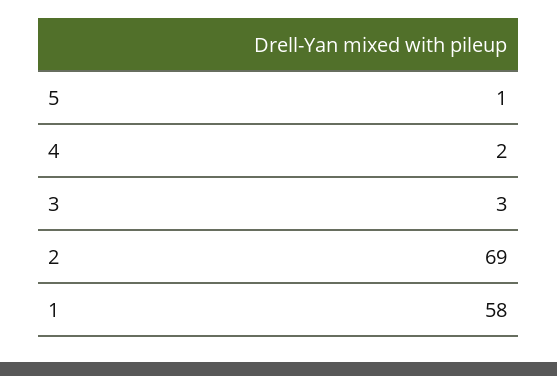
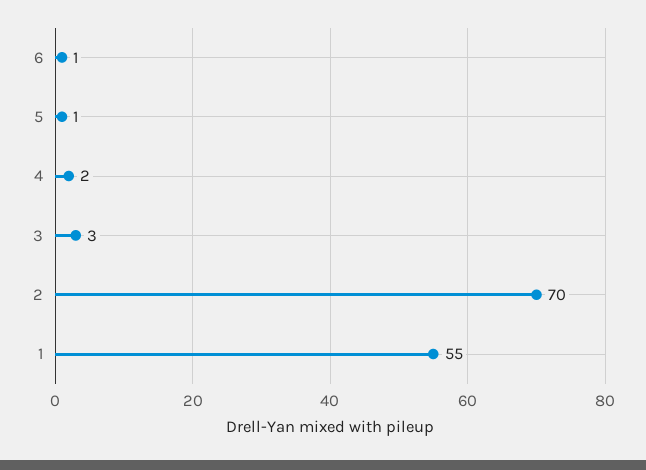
2: 69 -> 70
1: 58 -> 55
6: none -> 1

